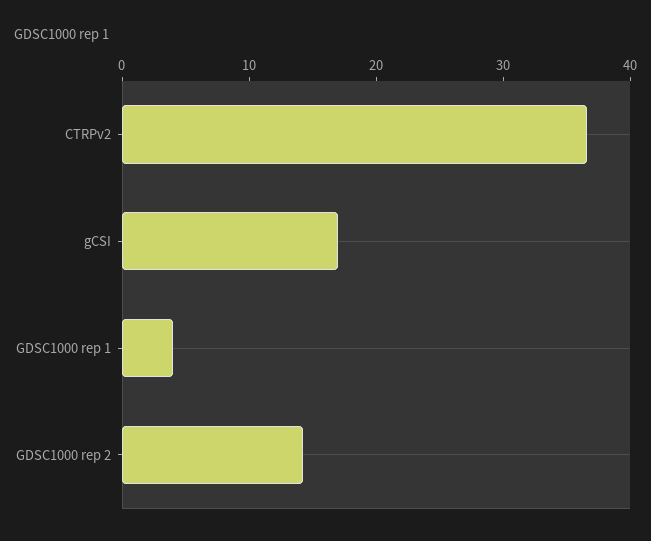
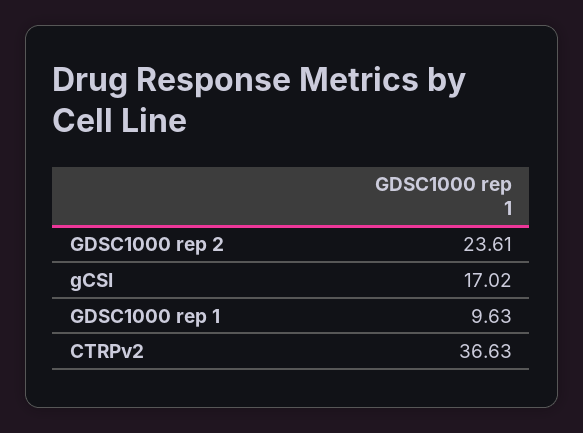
GDSC1000 rep 1: 4 -> 9.63
GDSC1000 rep 2: 14 -> 23.61

